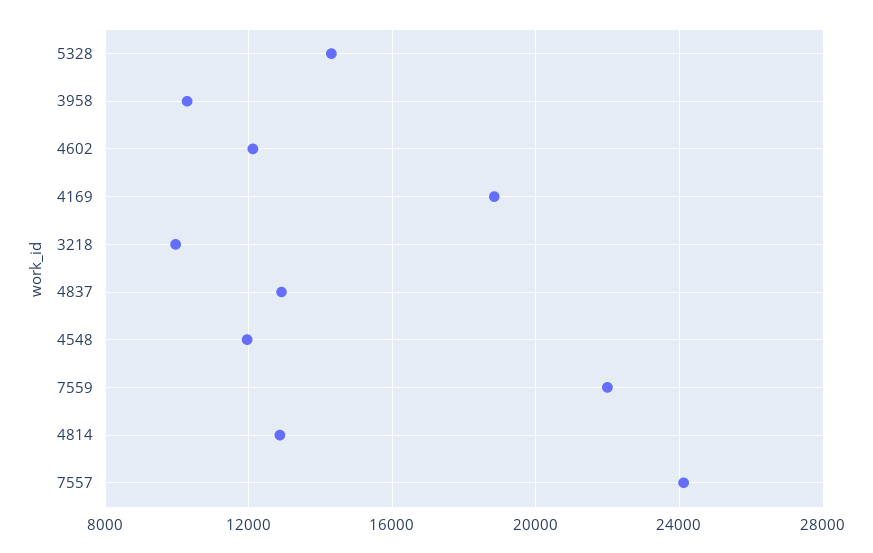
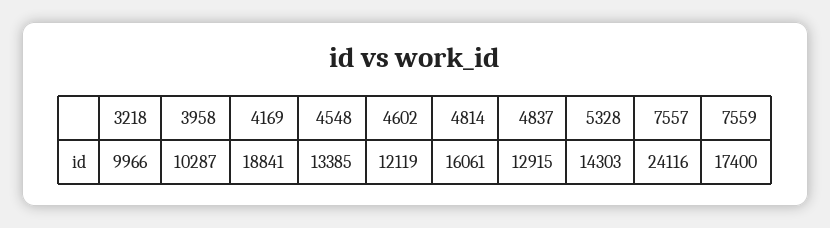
4548: 12000 -> 13385
7559: 22000 -> 17400
4814: 13000 -> 16061

